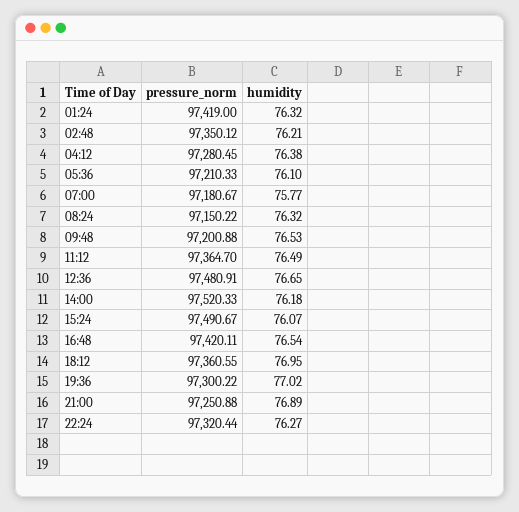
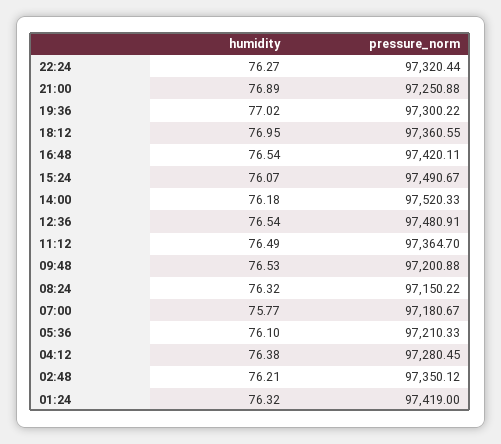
humidity, 12:36: 76.65 -> 76.54

